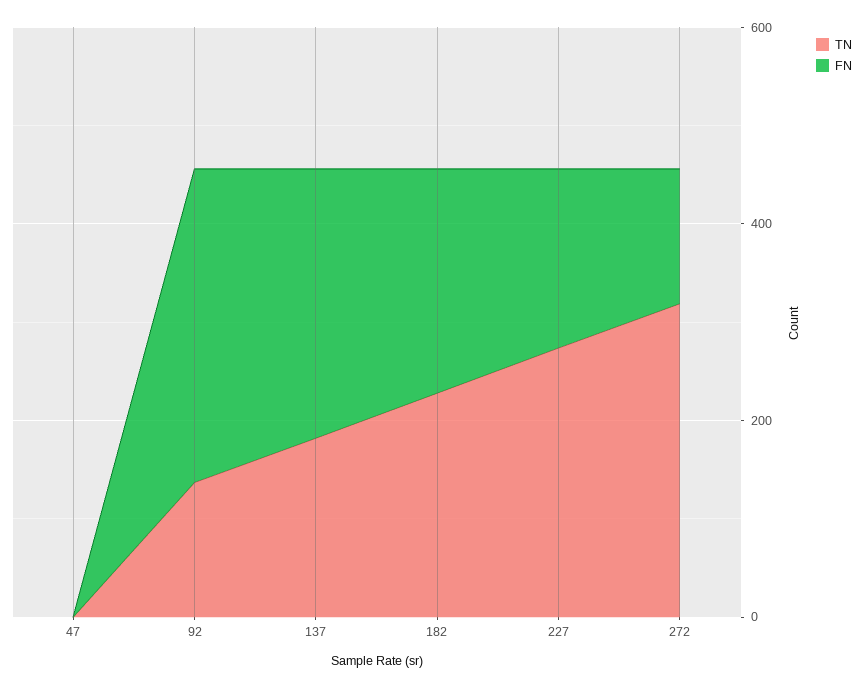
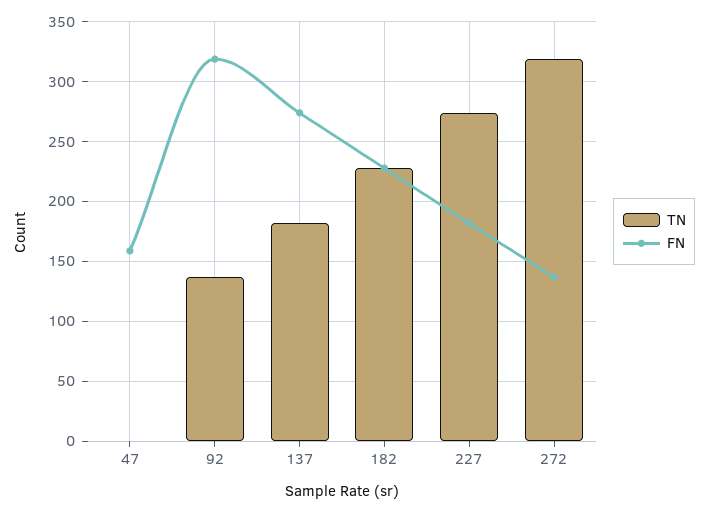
FN, 47: 0 -> 160

